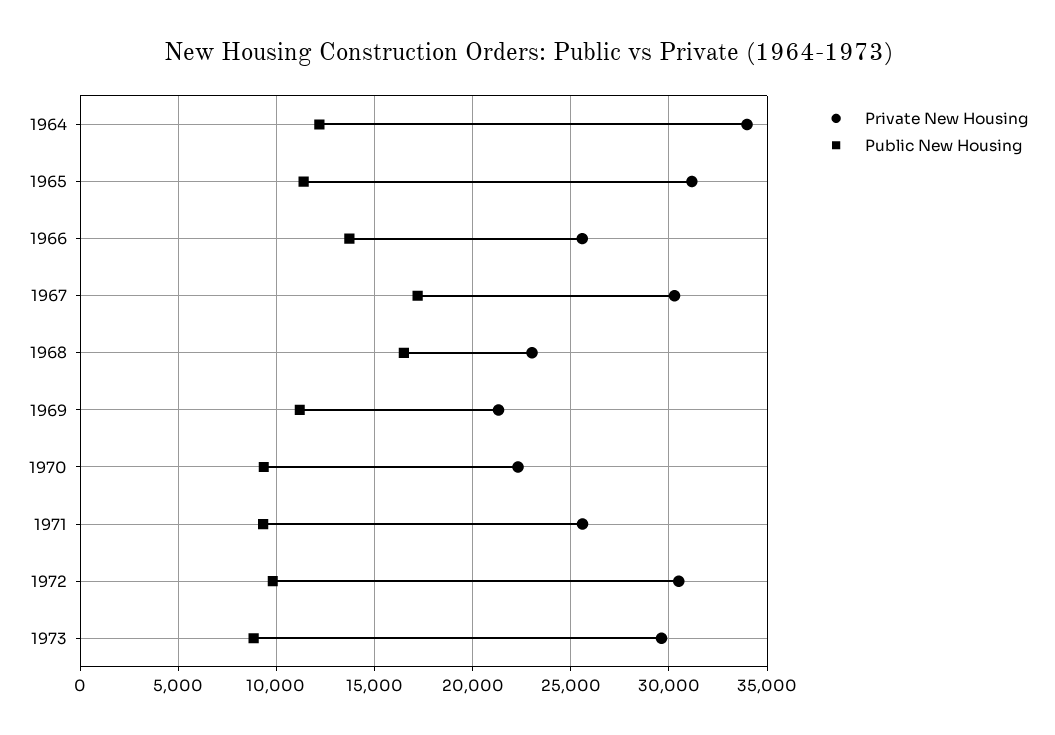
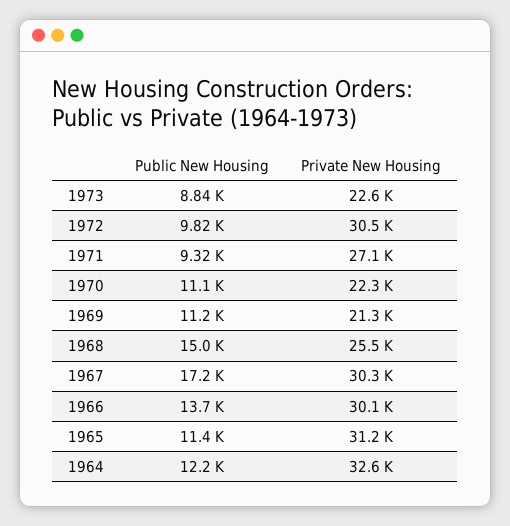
Private New Housing, 1964: 34000 -> 32600
Private New Housing, 1966: 25500 -> 30100
Private New Housing, 1968: 23000 -> 25500
Public New Housing, 1968: 16500 -> 15000
Public New Housing, 1970: 9500 -> 11100
Private New Housing, 1971: 25500 -> 27100
Private New Housing, 1973: 29500 -> 22600

